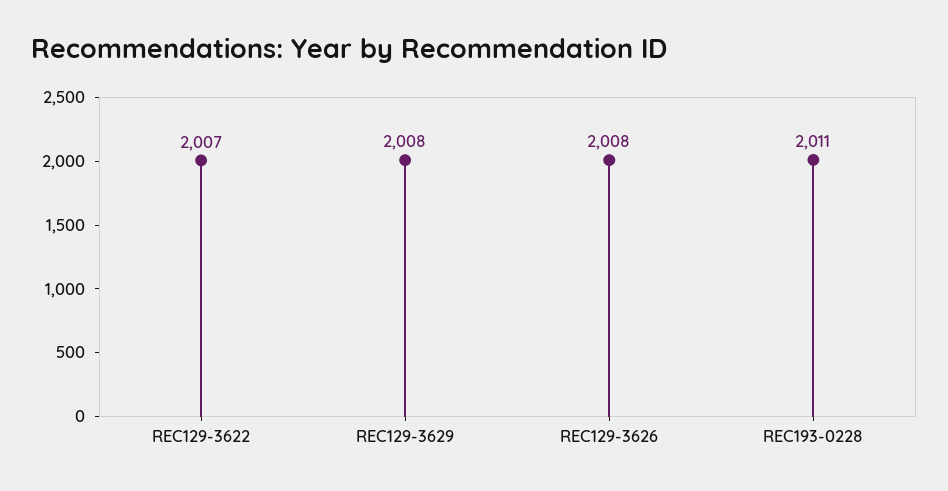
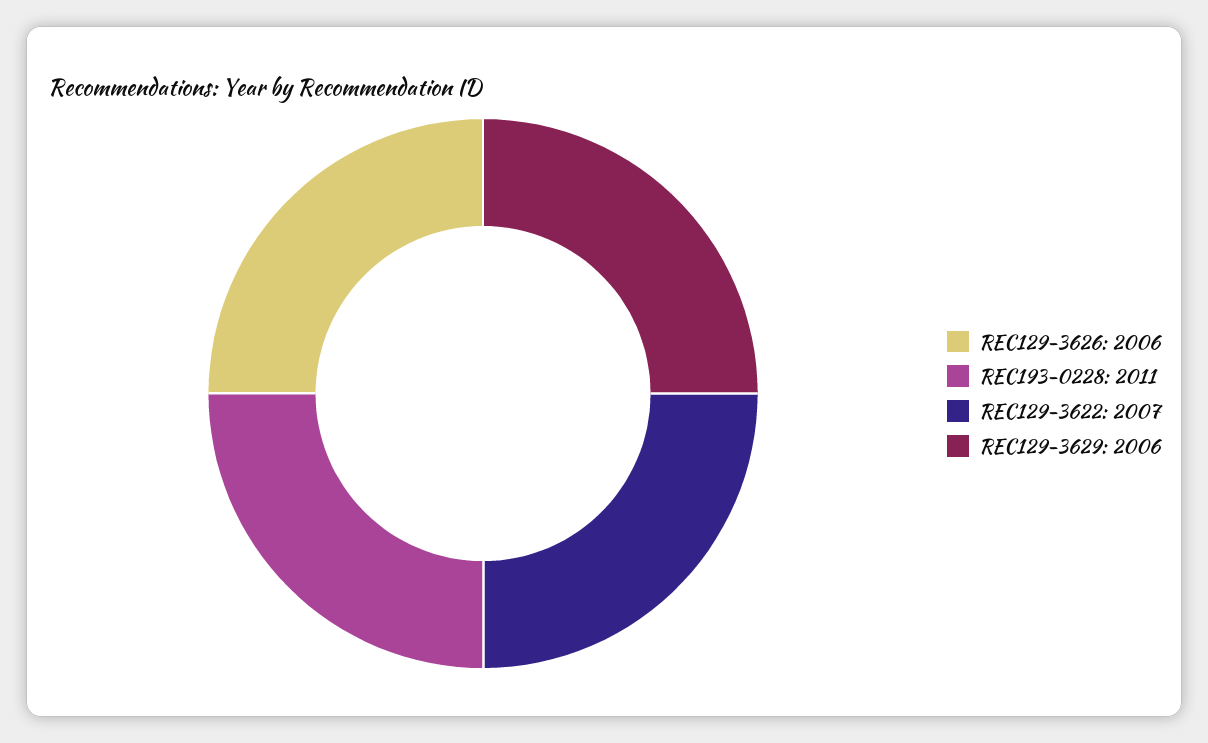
REC129-3629: 2008 -> 2006
REC129-3626: 2008 -> 2006

